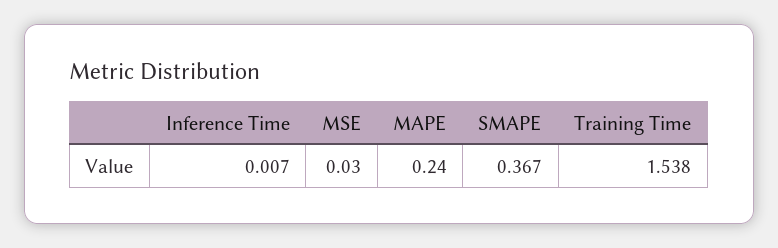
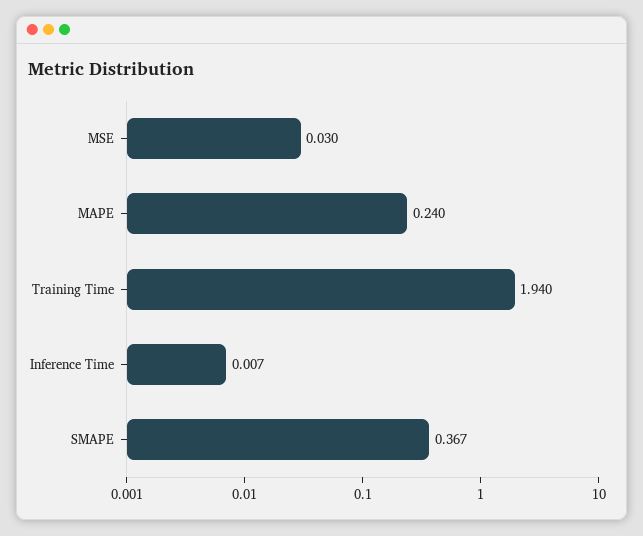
Training Time: 1.538 -> 1.94

